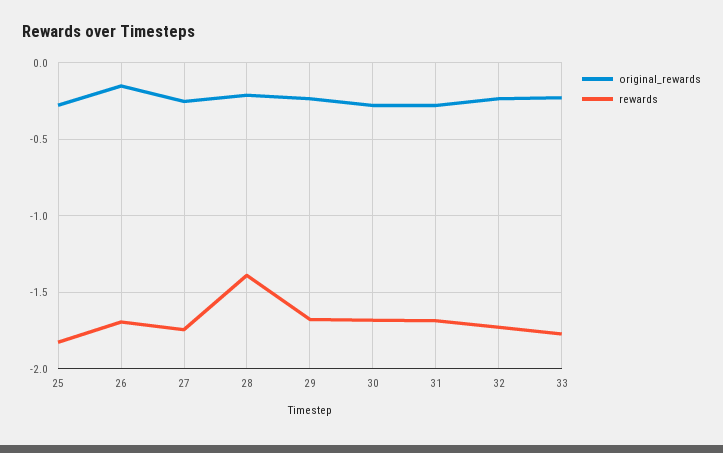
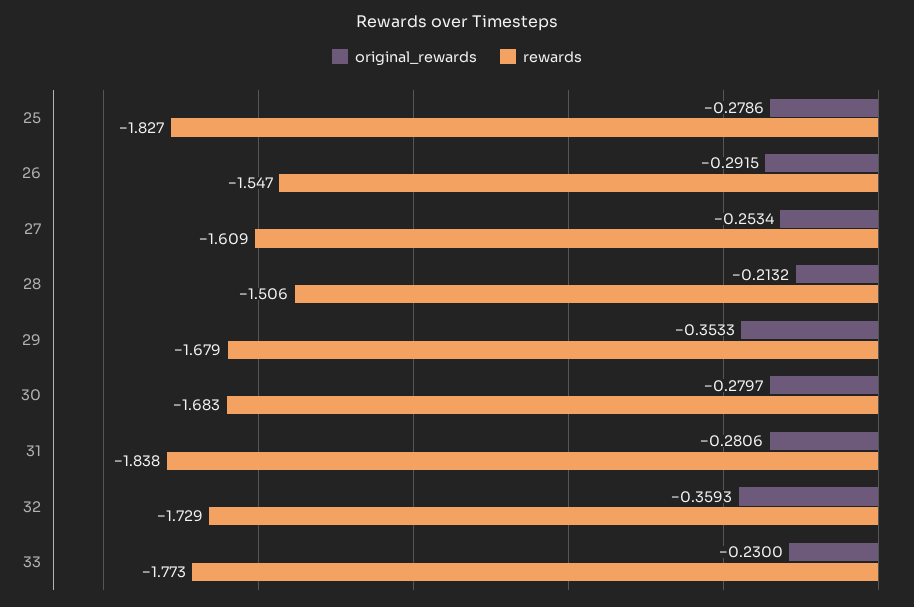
original_rewards, 26: -0.15 -> -0.2915
rewards, 26: -1.7 -> -1.547
rewards, 27: -1.75 -> -1.609
rewards, 28: -1.4 -> -1.506
original_rewards, 29: -0.25 -> -0.3533
rewards, 31: -1.7 -> -1.838
original_rewards, 32: -0.25 -> -0.3593

